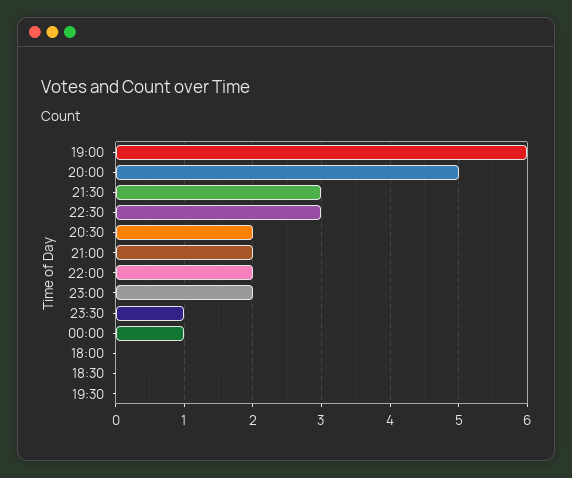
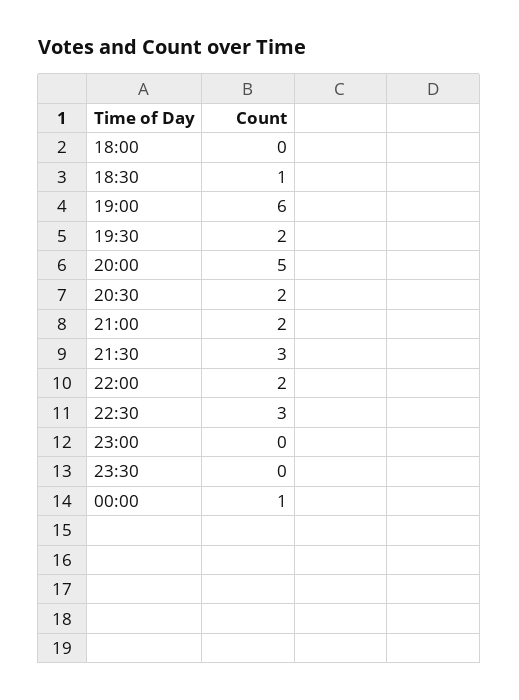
23:00: 2 -> 0
23:30: 1 -> 0
18:30: 0 -> 1
19:30: 0 -> 2

